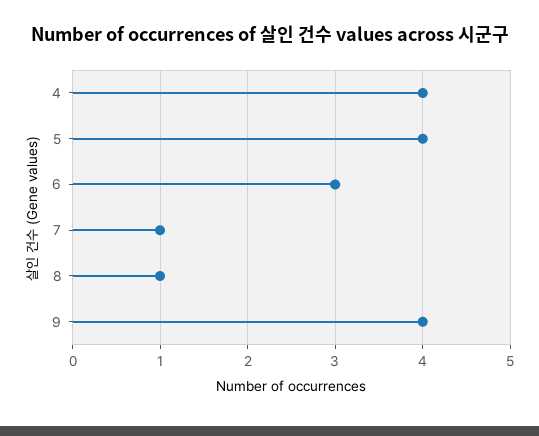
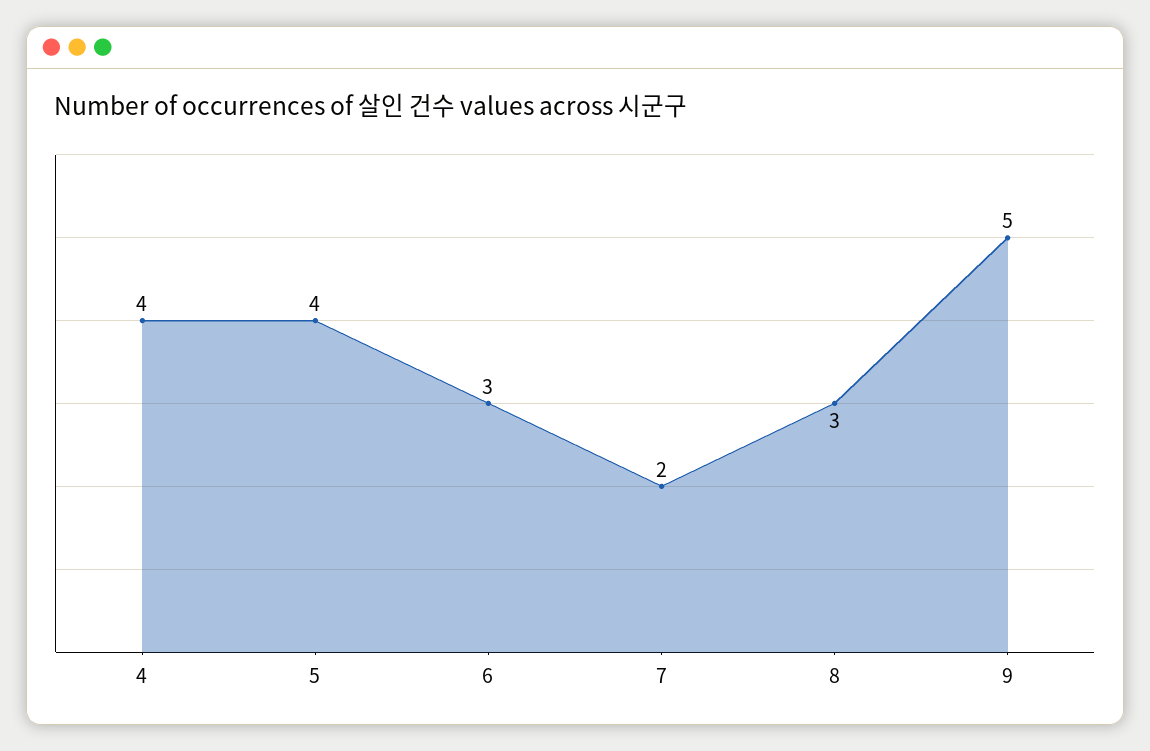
7: 1 -> 2
8: 1 -> 3
9: 4 -> 5

